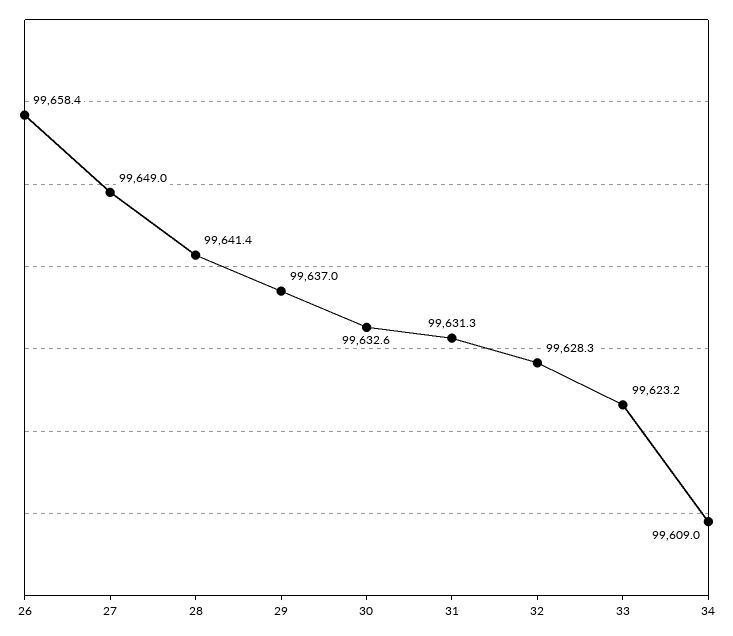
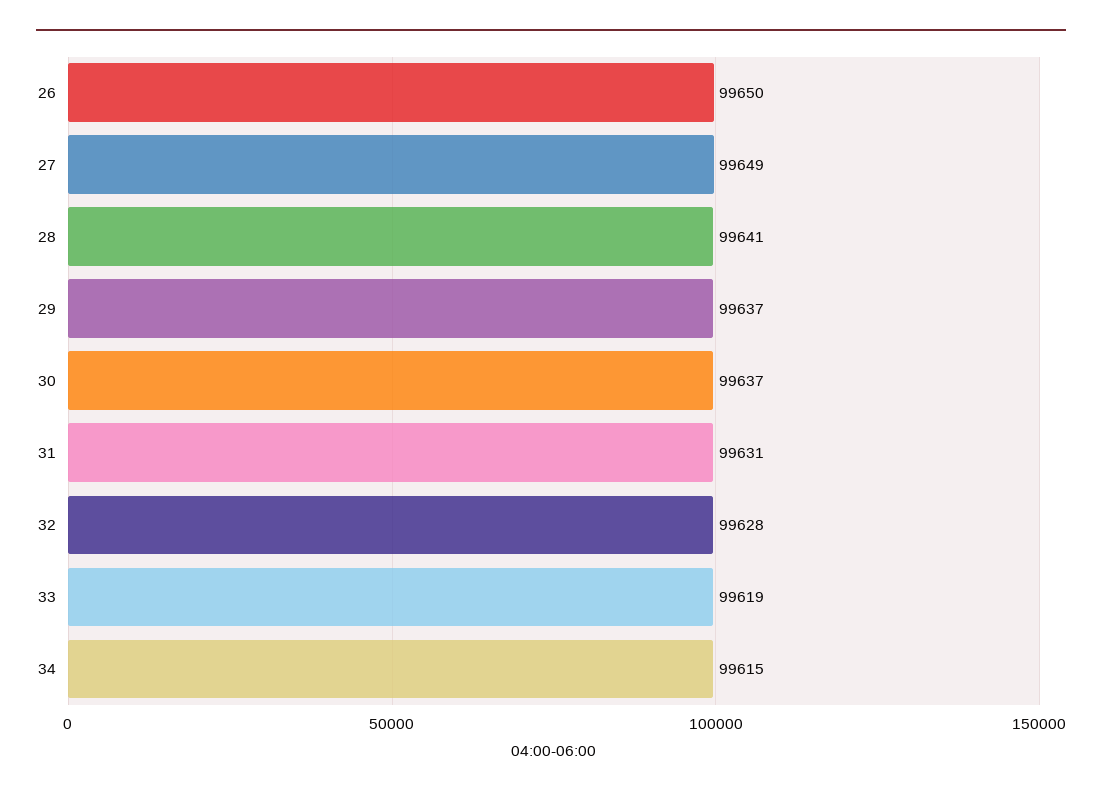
26: 99658.4 -> 99650
30: 99632.6 -> 99637
33: 99623.2 -> 99619
34: 99609 -> 99615

